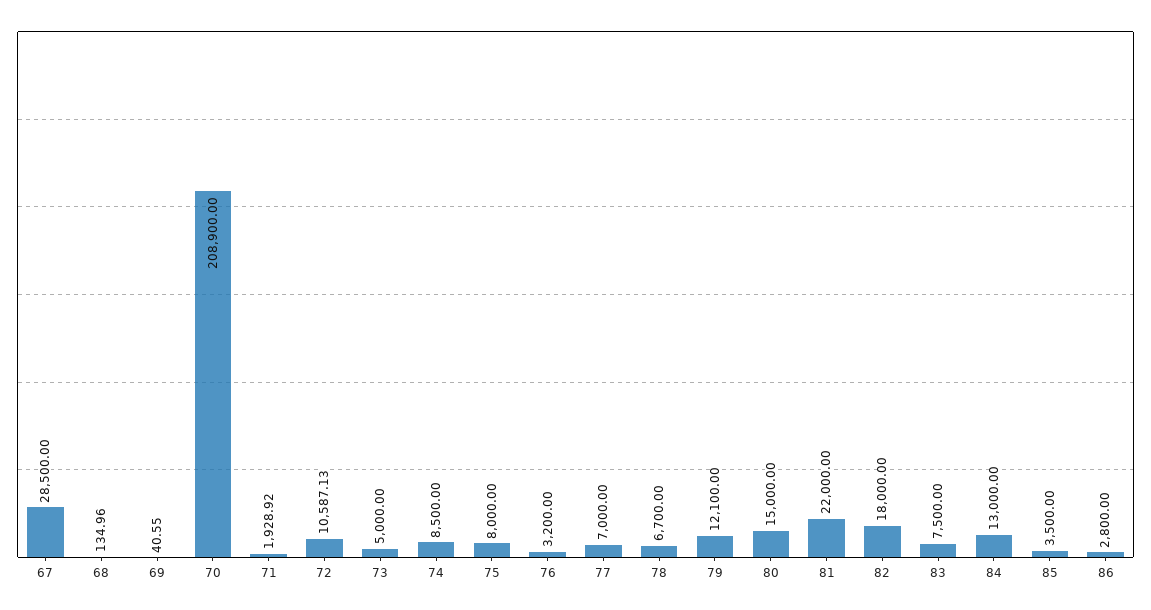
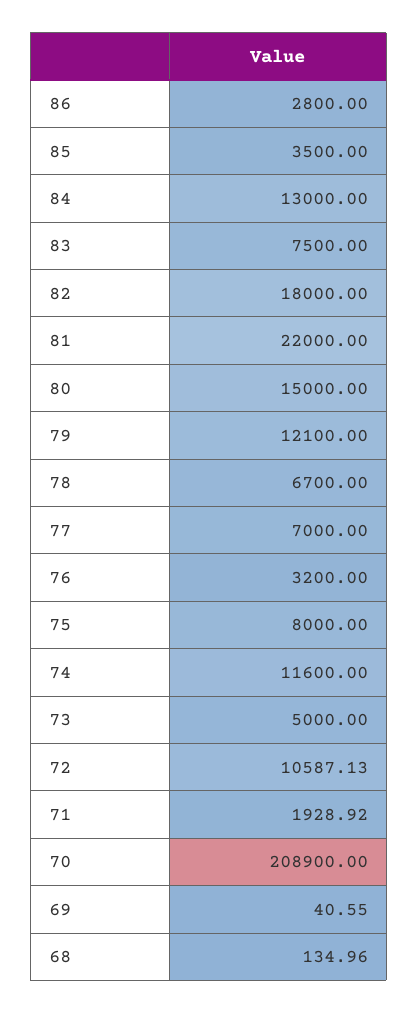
67: 28500 -> none
74: 8500 -> 11600

